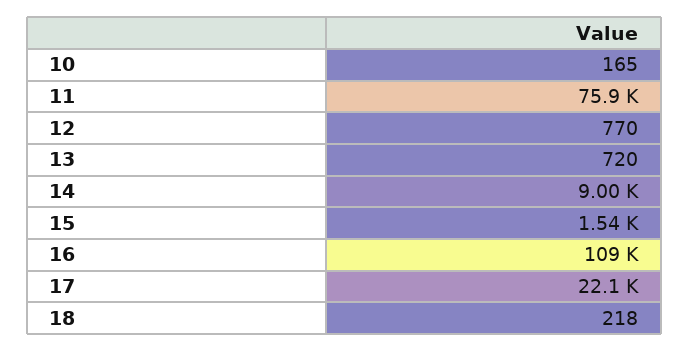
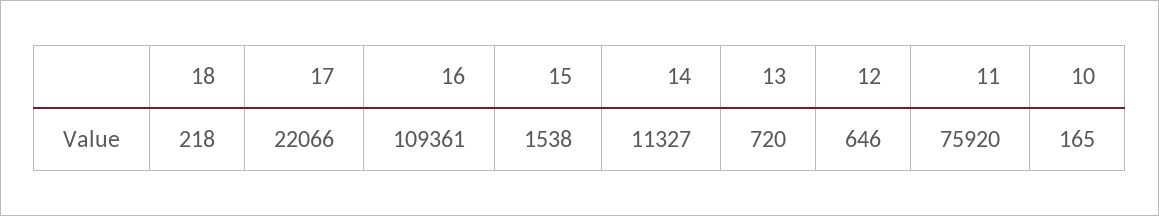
12: 770 -> 646
14: 9000 -> 11327

